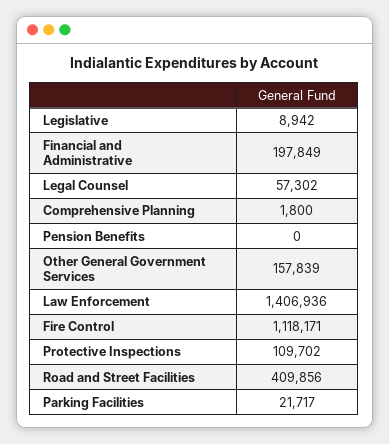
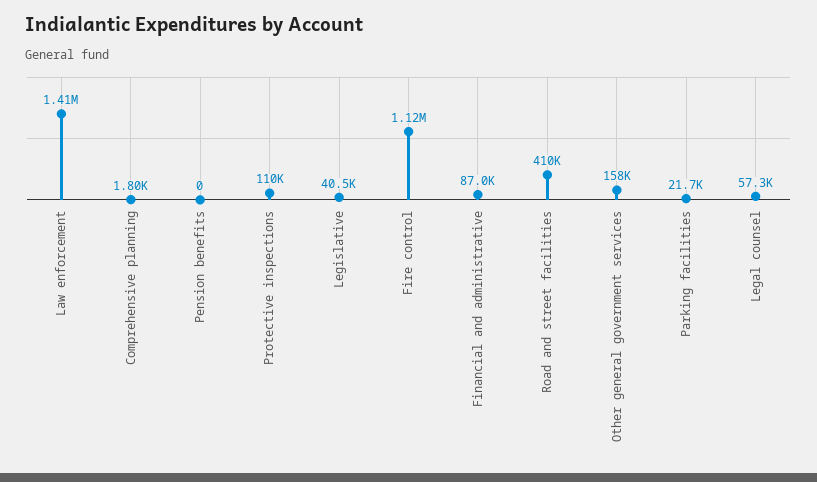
Legislative: 8942 -> 40500
Financial and Administrative: 197849 -> 87000

